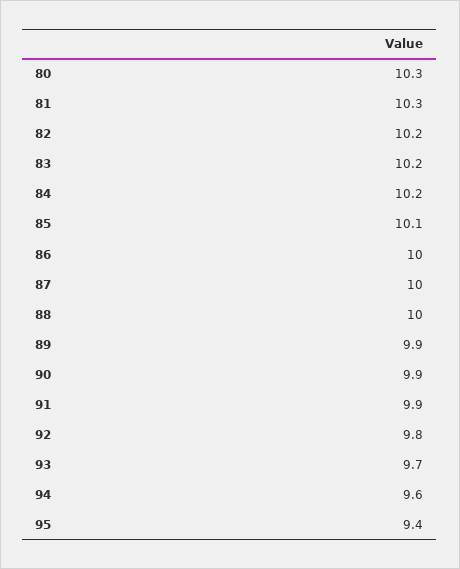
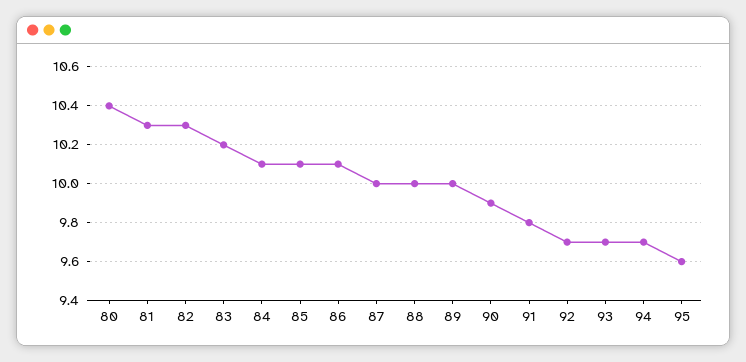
80: 10.3 -> 10.4
82: 10.2 -> 10.3
84: 10.2 -> 10.1
86: 10 -> 10.1
89: 9.9 -> 10
91: 9.9 -> 9.8
92: 9.8 -> 9.7
94: 9.6 -> 9.7
95: 9.4 -> 9.6

